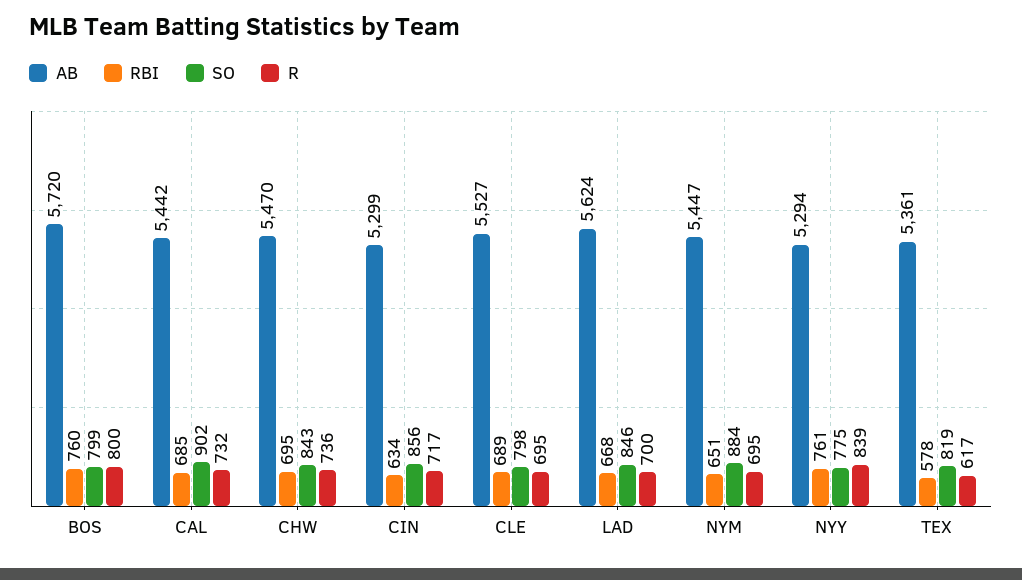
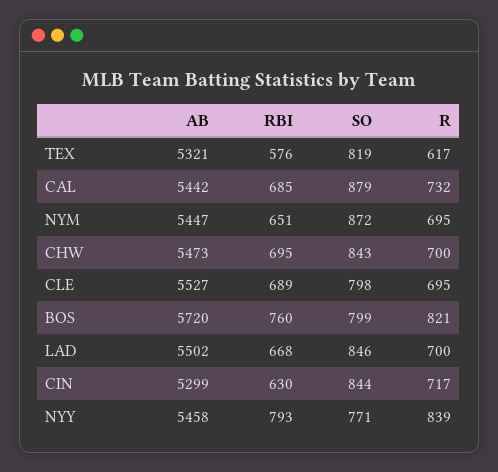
R, BOS: 800 -> 821
SO, CAL: 902 -> 879
AB, CHW: 5470 -> 5473
R, CHW: 736 -> 700
RBI, CIN: 634 -> 630
SO, CIN: 856 -> 844
AB, LAD: 5624 -> 5502
SO, NYM: 884 -> 872
AB, NYY: 5294 -> 5458
RBI, NYY: 761 -> 793
SO, NYY: 775 -> 771
AB, TEX: 5361 -> 5321
RBI, TEX: 578 -> 576

